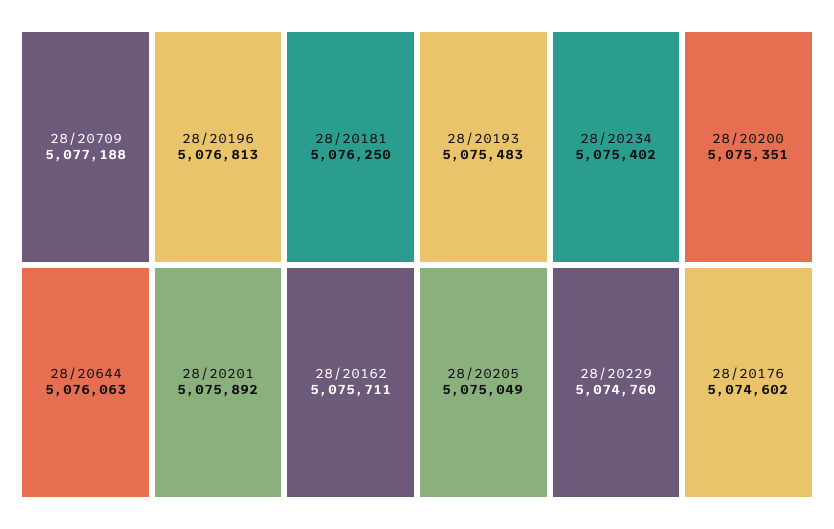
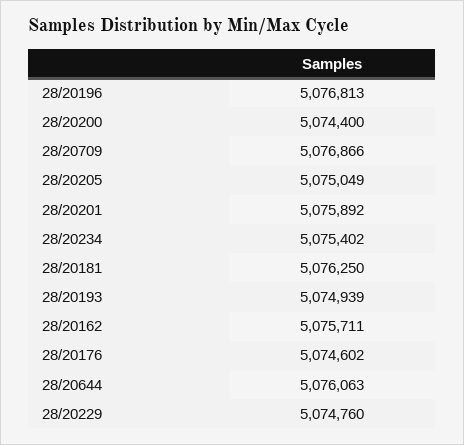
28/20709: 5077188 -> 5076866
28/20193: 5075483 -> 5074939
28/20200: 5075351 -> 5074400

